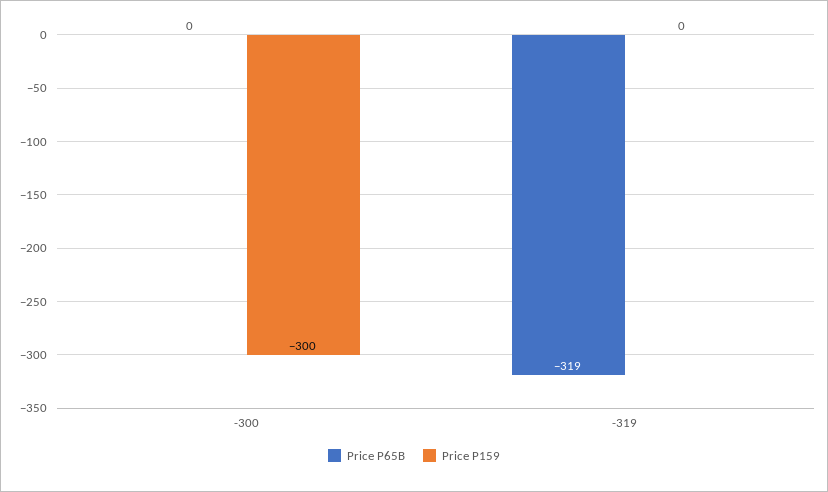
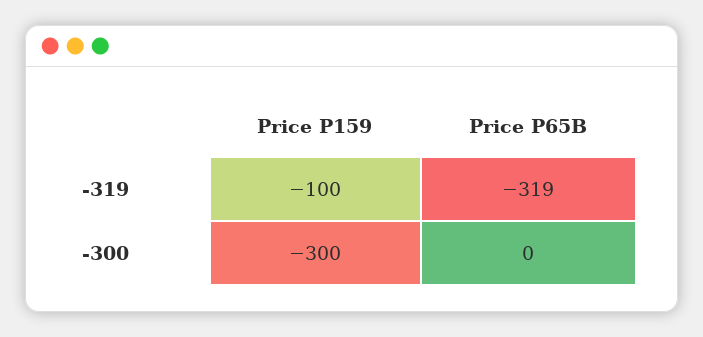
Price P159, -319: 0 -> -100

